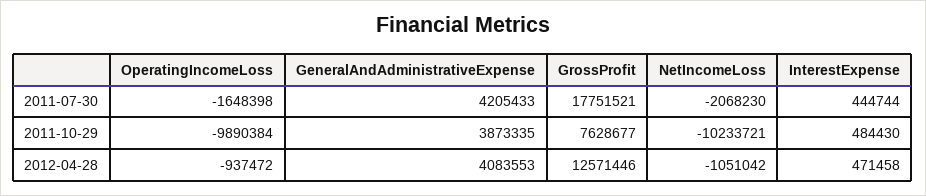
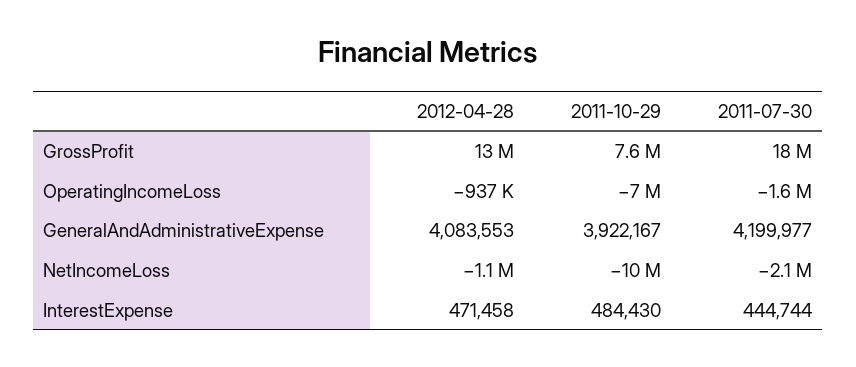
GeneralAndAdministrativeExpense, 2011-07-30: 4205433 -> 4199977
OperatingIncomeLoss, 2011-10-29: -9890384 -> -7000000
GeneralAndAdministrativeExpense, 2011-10-29: 3873335 -> 3922167

